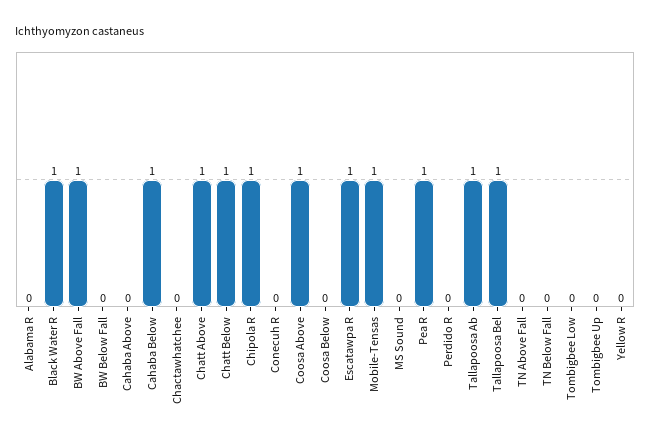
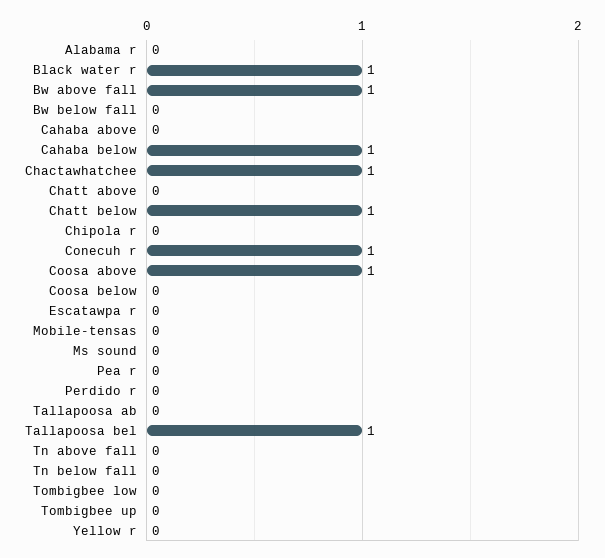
Chactawhatchee: 0 -> 1
Chatt Above: 1 -> 0
Chipola R: 1 -> 0
Conecuh R: 0 -> 1
Escatawpa R: 1 -> 0
Mobile-Tensas: 1 -> 0
Pea R: 1 -> 0
Tallapoosa Ab: 1 -> 0

